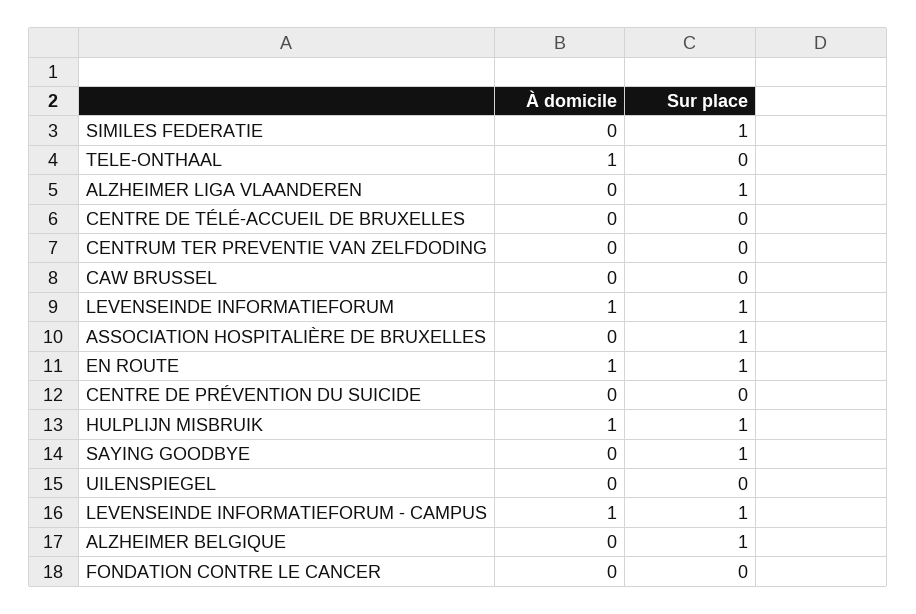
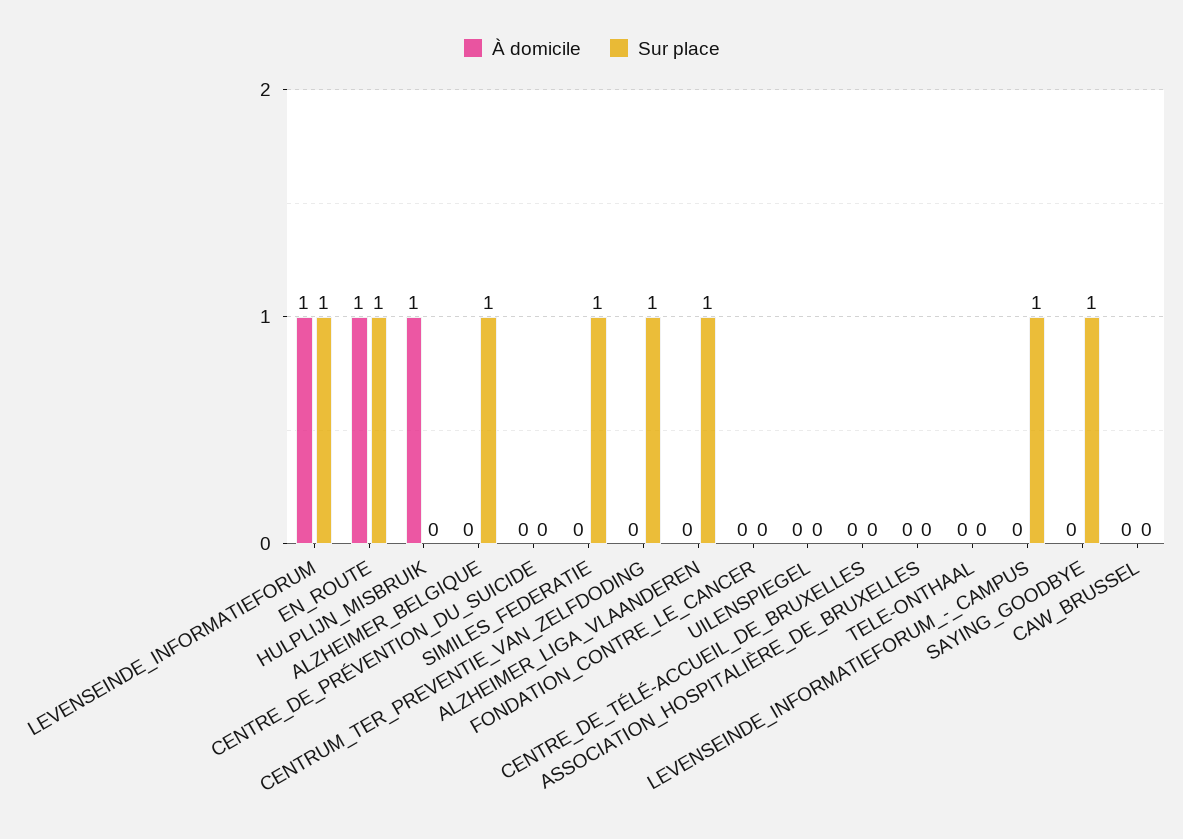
À domicile, TELE-ONTHAAL: 1 -> 0
Sur place, CENTRUM TER PREVENTIE VAN ZELFDODING: 0 -> 1
Sur place, ASSOCIATION HOSPITALIÈRE DE BRUXELLES: 1 -> 0
Sur place, HULPLIJN MISBRUIK: 1 -> 0
À domicile, LEVENSEINDE INFORMATIEFORUM - CAMPUS: 1 -> 0

